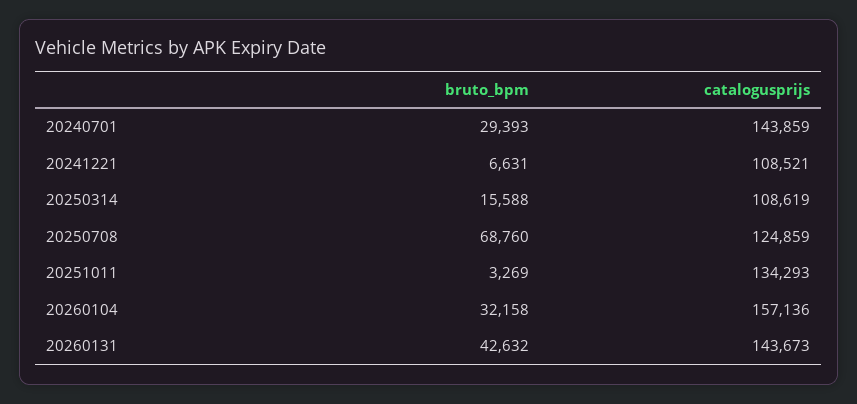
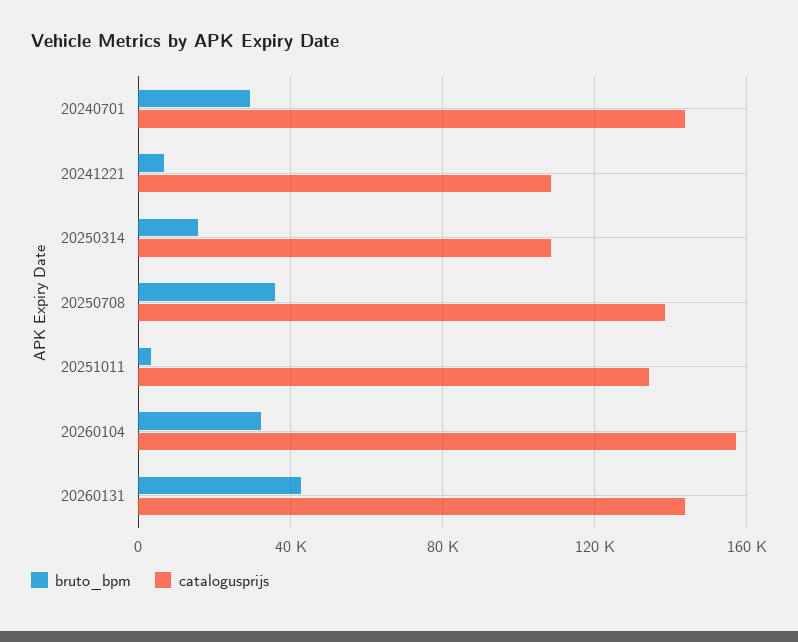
bruto_bpm, 20250708: 68760 -> 35000
catalogusprijs, 20250708: 124859 -> 140000

